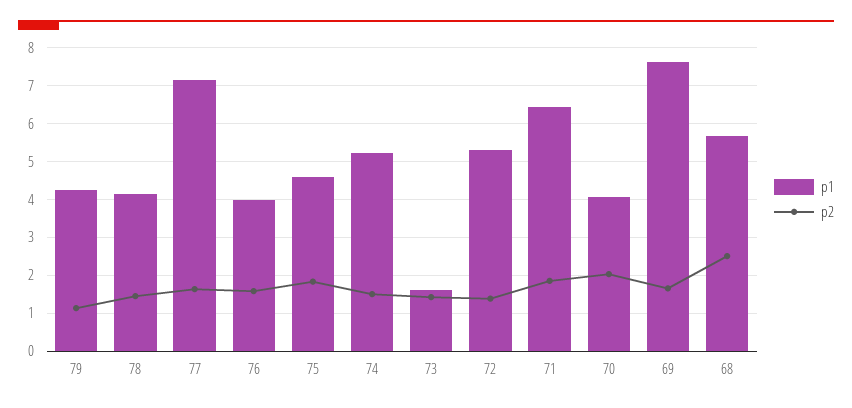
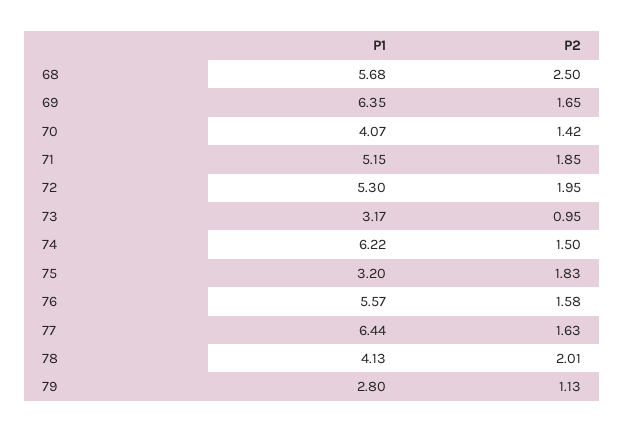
p1, 79: 4.2 -> 2.8
p2, 78: 1.4 -> 2.01
p1, 77: 7.2 -> 6.44
p1, 76: 4 -> 5.57
p1, 75: 4.6 -> 3.2
p1, 74: 5.2 -> 6.22
p1, 73: 1.6 -> 3.17
p2, 73: 1.4 -> 0.95
p2, 72: 1.4 -> 1.95
p1, 71: 6.4 -> 5.15
p2, 70: 2 -> 1.42
p1, 69: 7.6 -> 6.35

